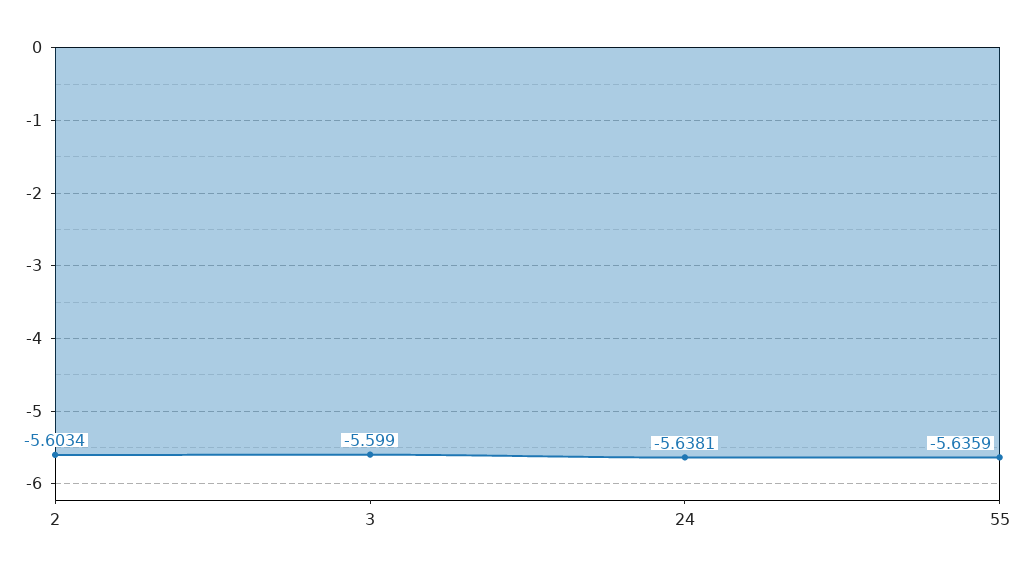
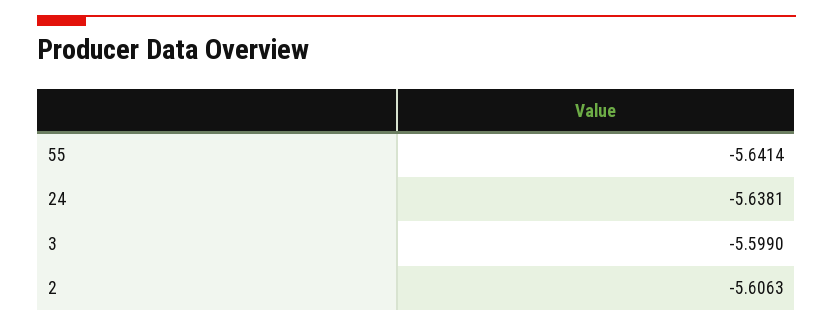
2: -5.6034 -> -5.6063
55: -5.6359 -> -5.6414

